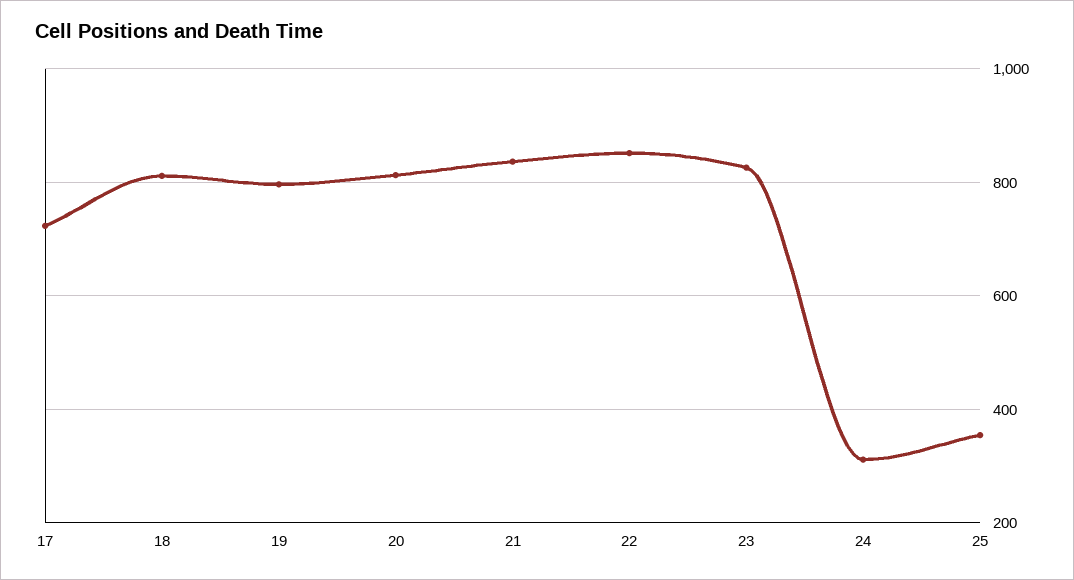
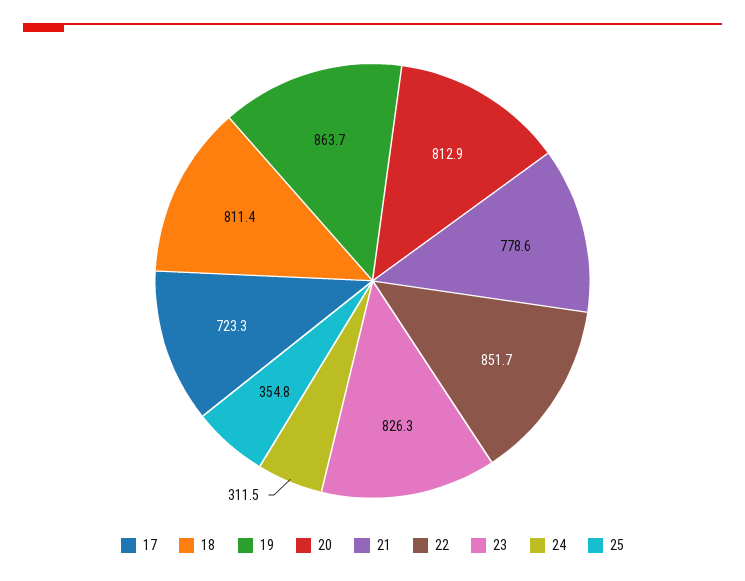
19: 800 -> 863.7
21: 840 -> 778.6

